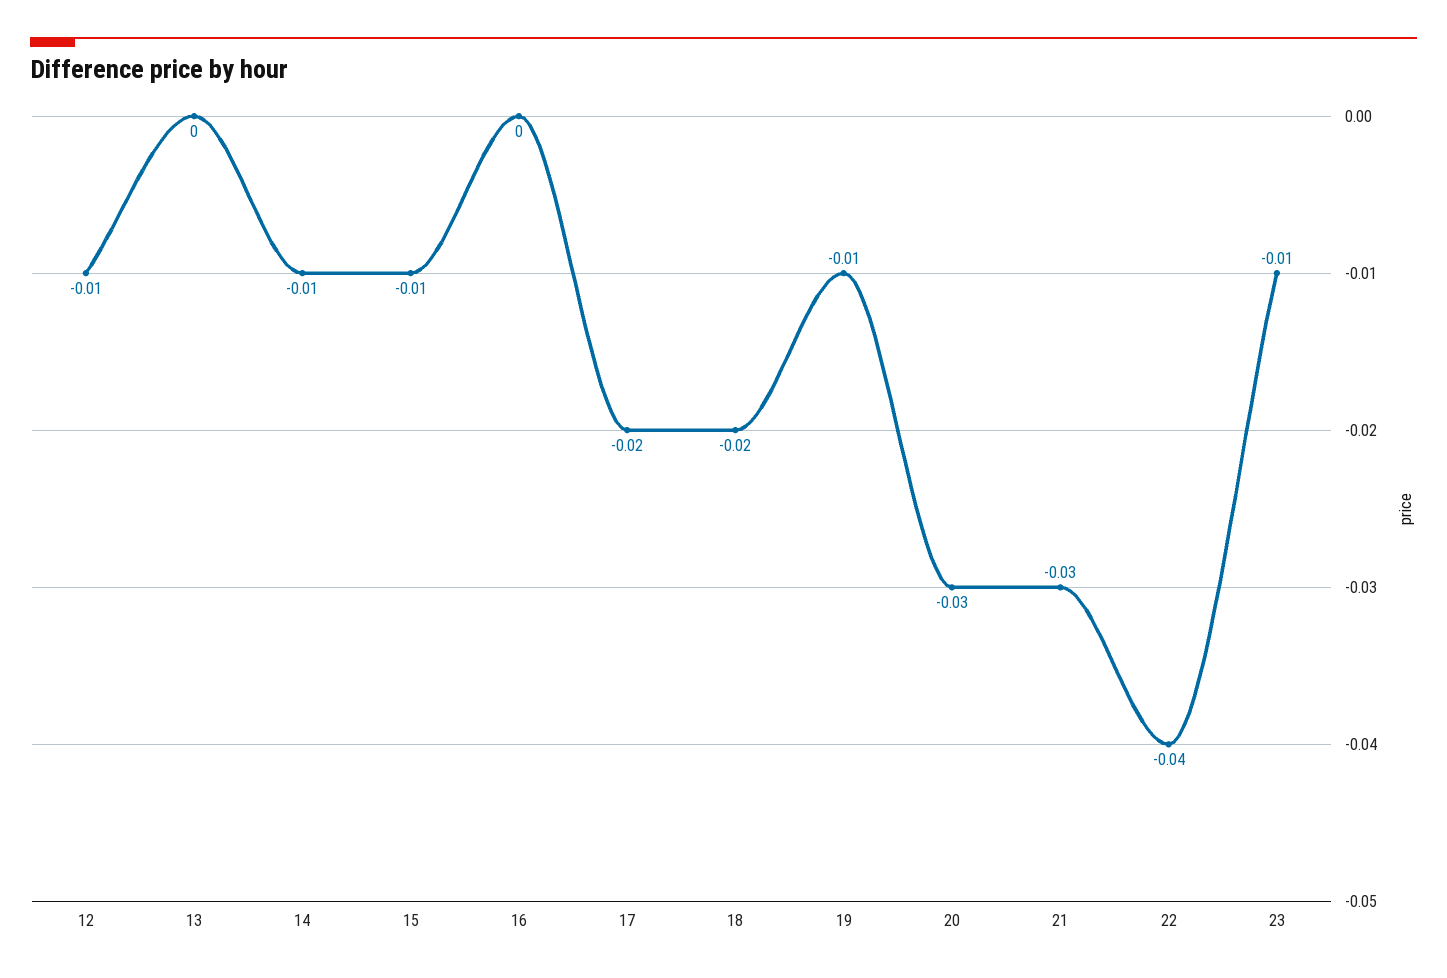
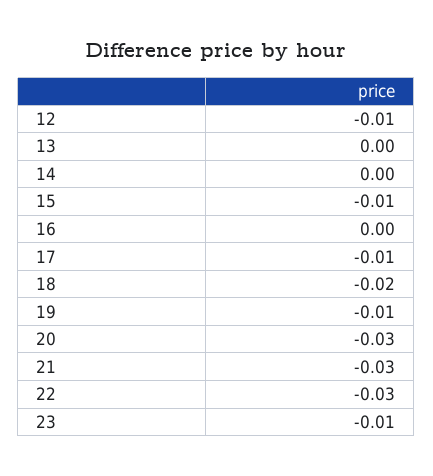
14: -0.01 -> 0
17: -0.02 -> -0.01
22: -0.04 -> -0.03

